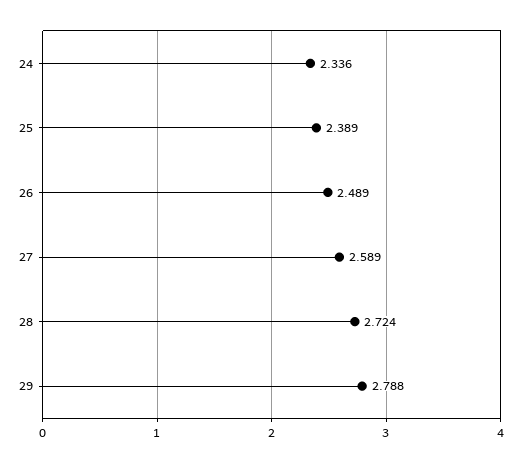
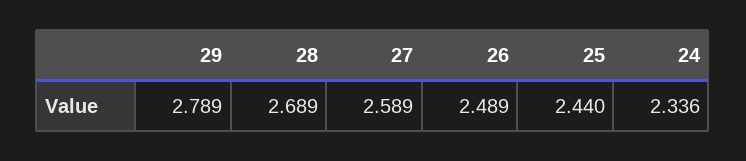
25: 2.389 -> 2.44
28: 2.724 -> 2.689
29: 2.788 -> 2.789

